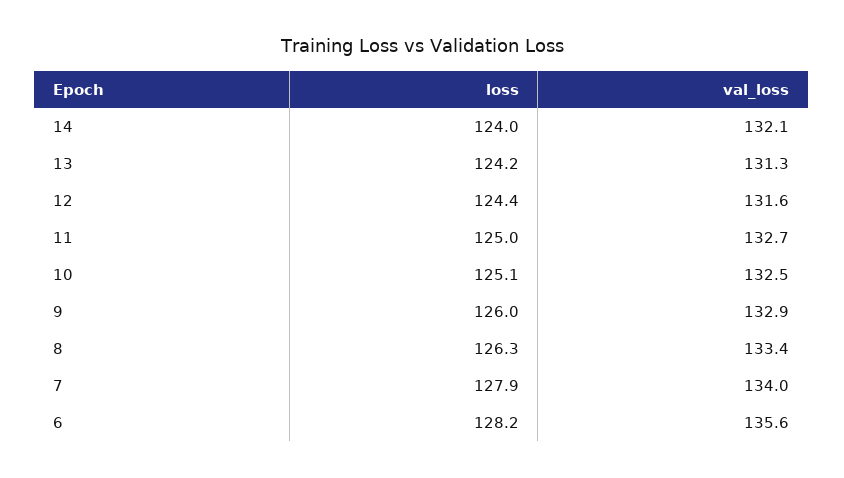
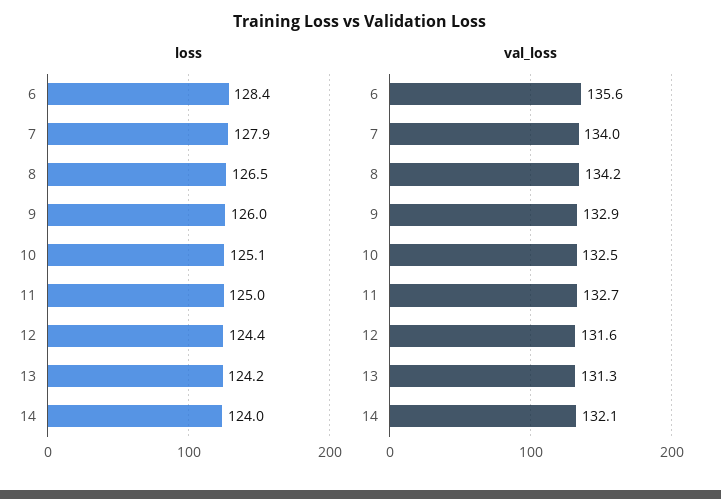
loss, 8: 126.3 -> 126.5
val_loss, 8: 133.4 -> 134.2
loss, 6: 128.2 -> 128.4

